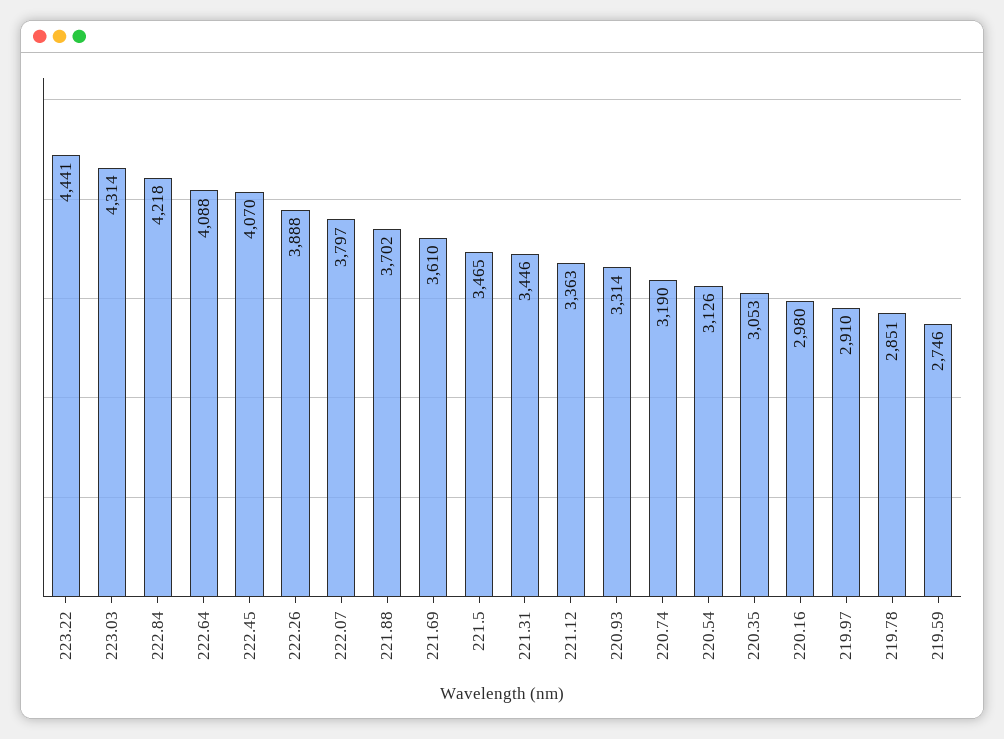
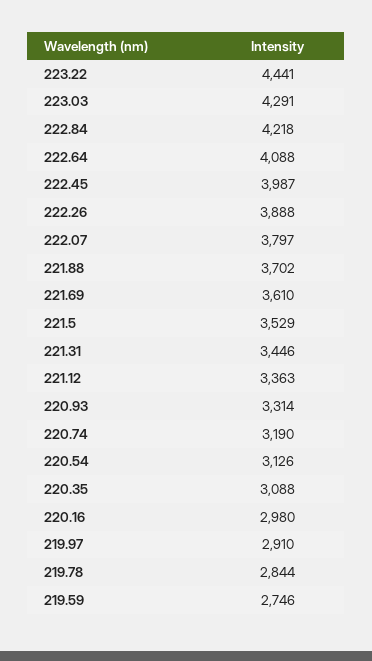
223.03: 4314 -> 4291
222.45: 4070 -> 3987
221.5: 3465 -> 3529
220.35: 3053 -> 3088
219.78: 2851 -> 2844

